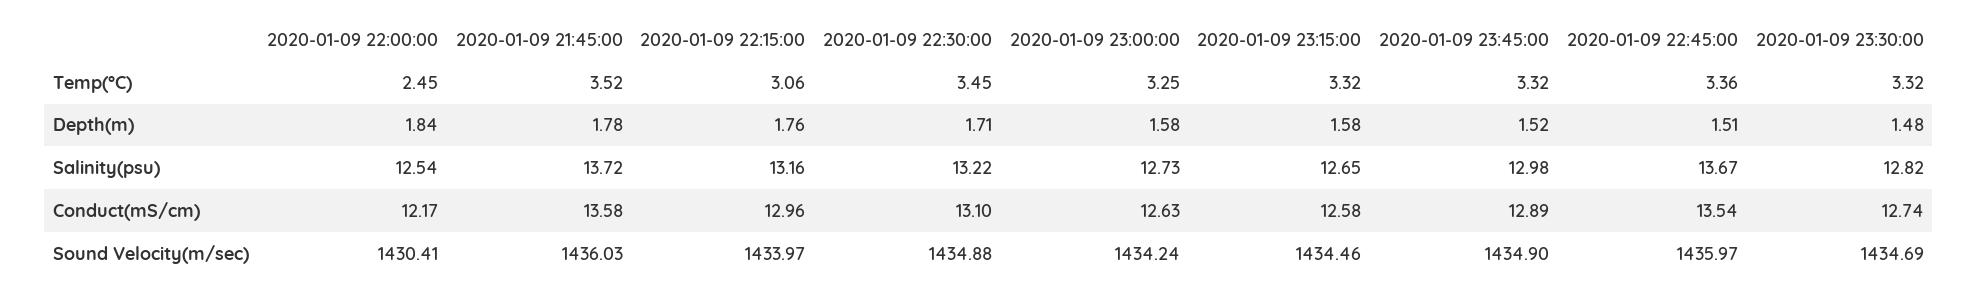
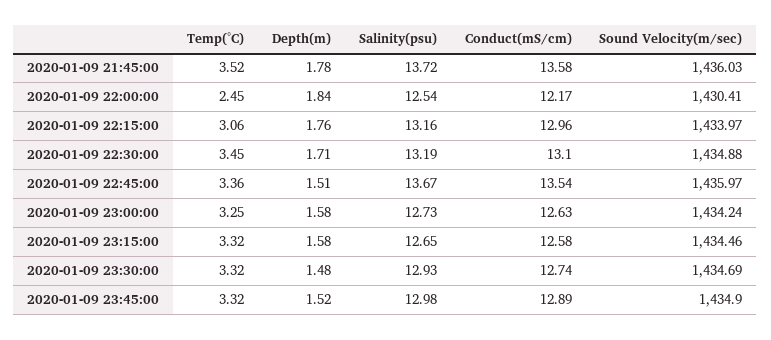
2020-01-09 22:30:00, Salinity(psu): 13.22 -> 13.19
2020-01-09 23:30:00, Salinity(psu): 12.82 -> 12.93

